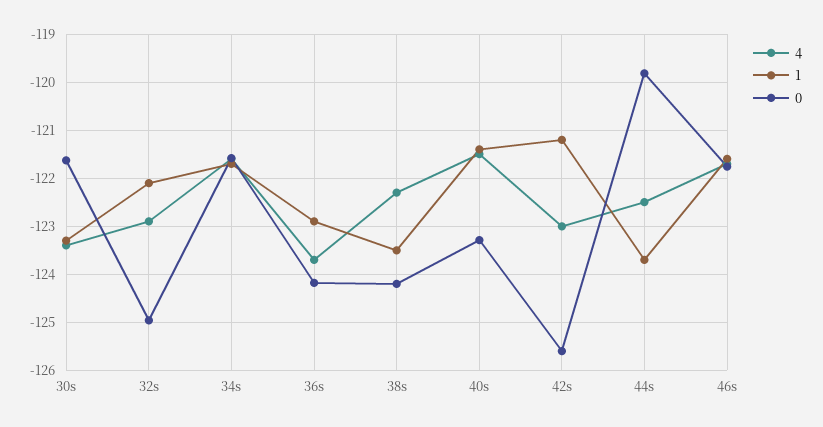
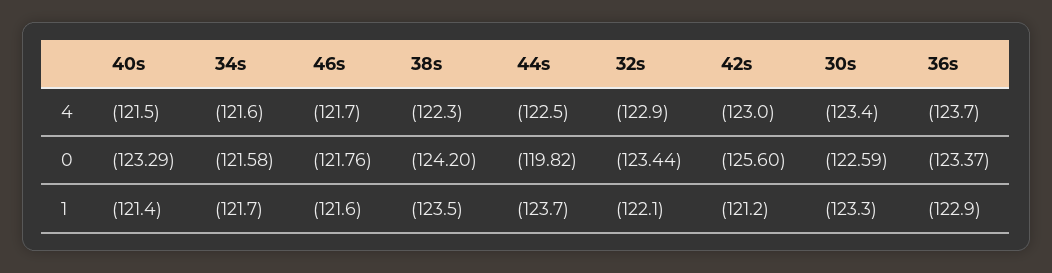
0, 30s: -121.6 -> -122.59
0, 32s: -125 -> -123.44
0, 36s: -124.2 -> -123.37

